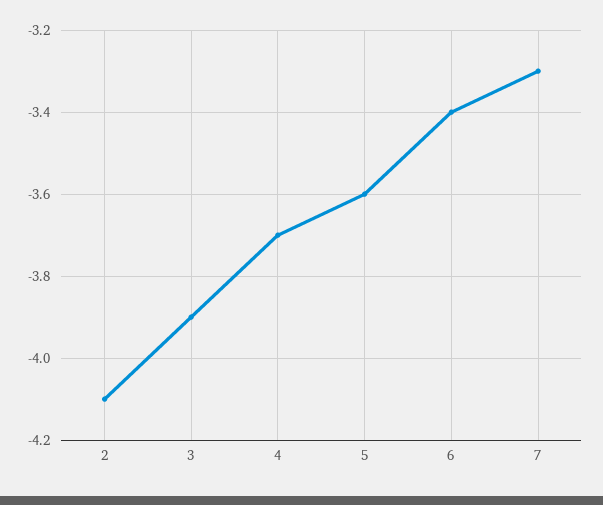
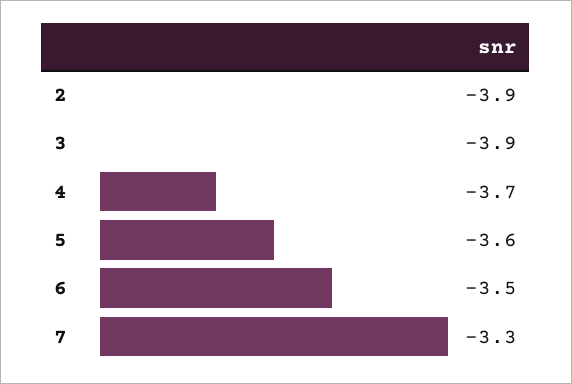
2: -4.1 -> -3.9
6: -3.4 -> -3.5

